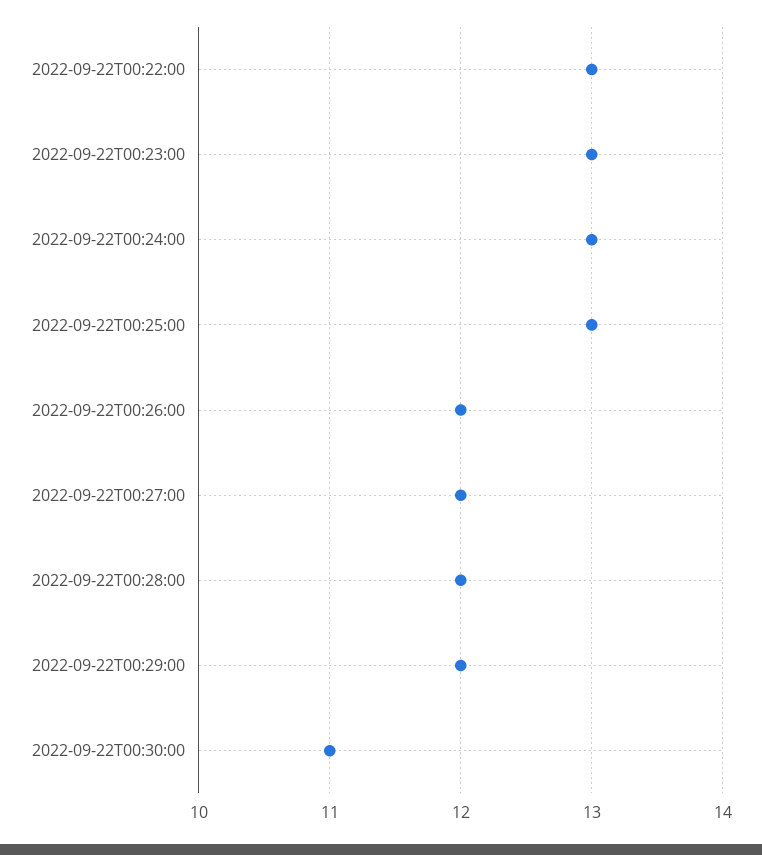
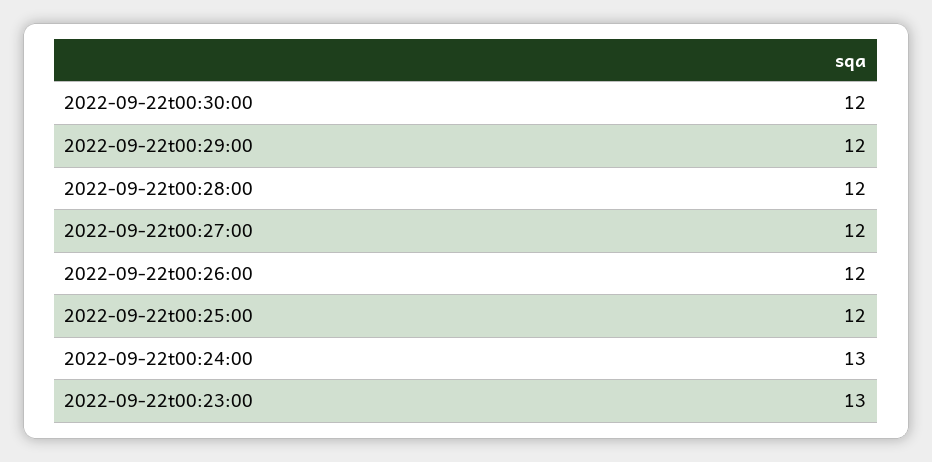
2022-09-22T00:22:00: 13 -> none
2022-09-22T00:25:00: 13 -> 12
2022-09-22T00:30:00: 11 -> 12

